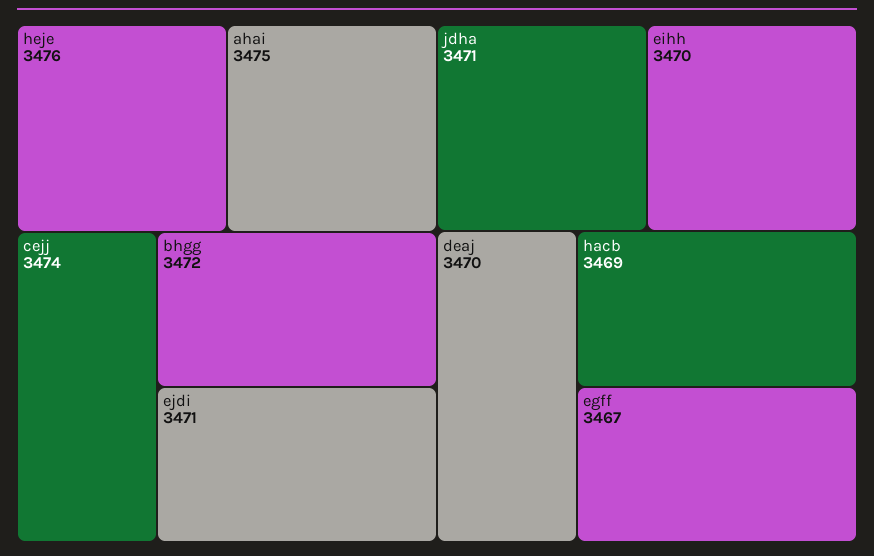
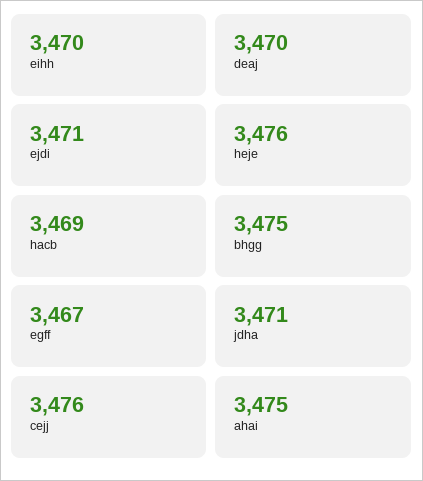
cejj: 3474 -> 3476
bhgg: 3472 -> 3475

